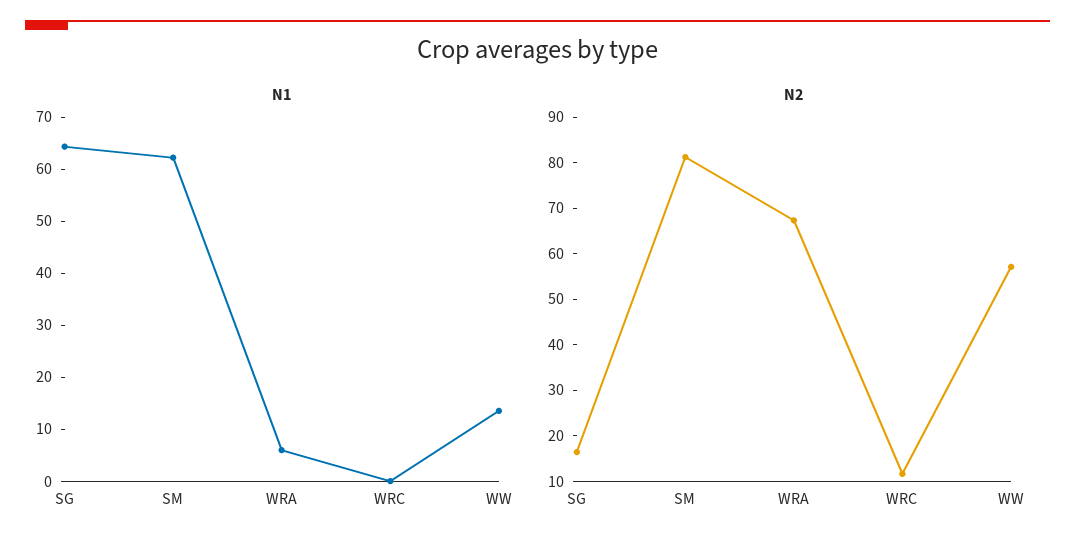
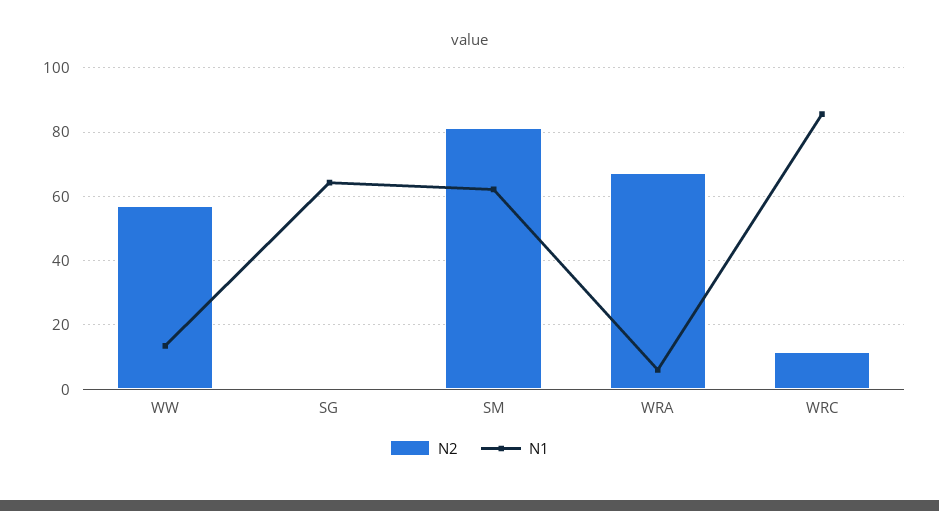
N1, WRC: 0 -> 86
N2, SG: 16 -> 0

